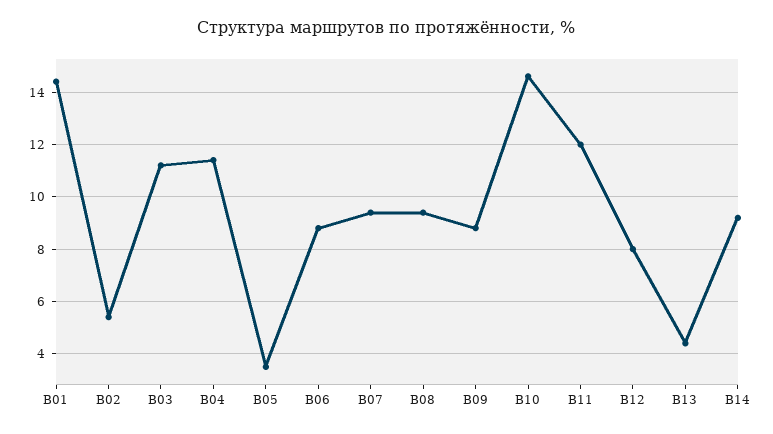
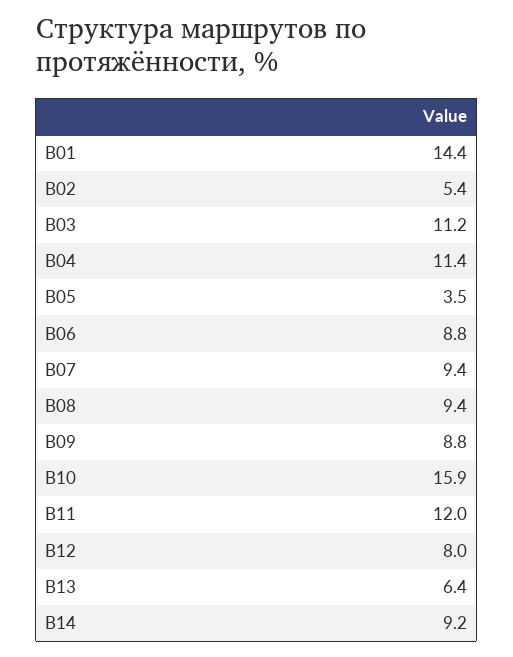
B10: 14.5 -> 15.9
B13: 4.5 -> 6.4

